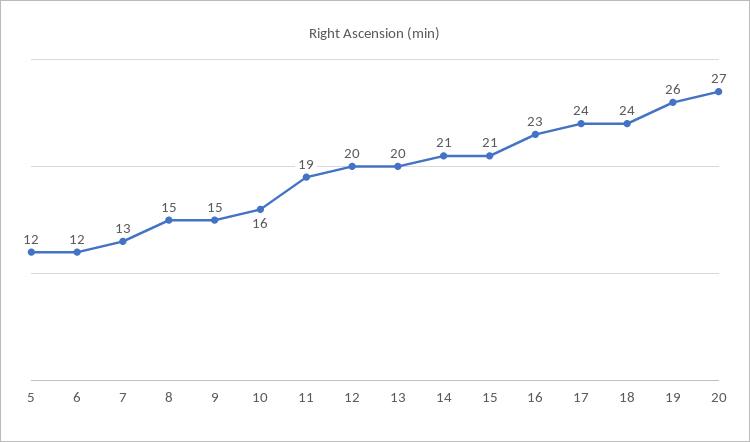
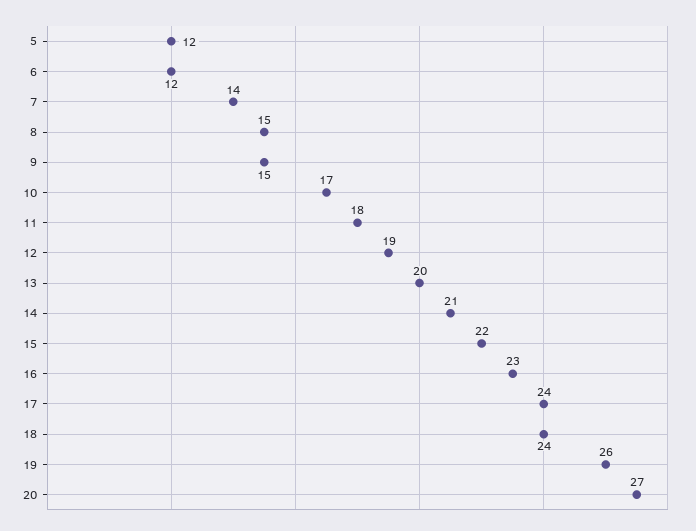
7: 13 -> 14
10: 16 -> 17
11: 19 -> 18
12: 20 -> 19
15: 21 -> 22

